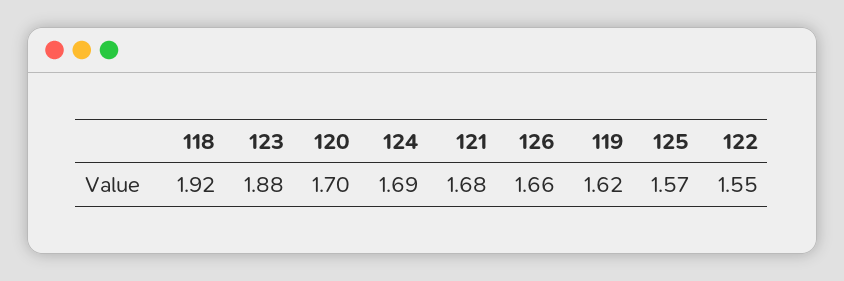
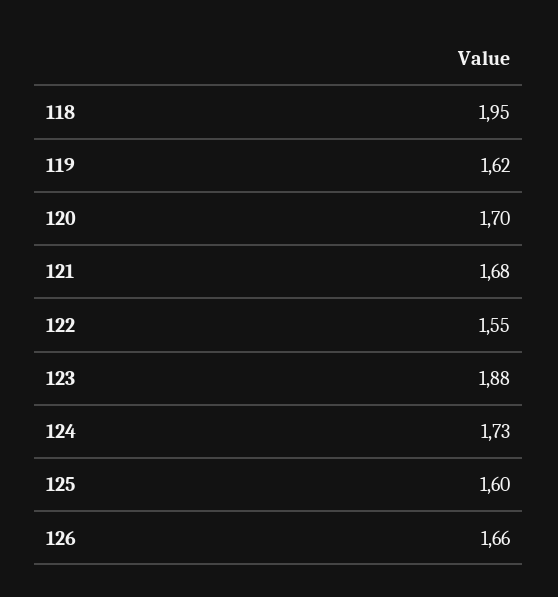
118: 1.92 -> 1.95
124: 1.69 -> 1.73
125: 1.57 -> 1.6

